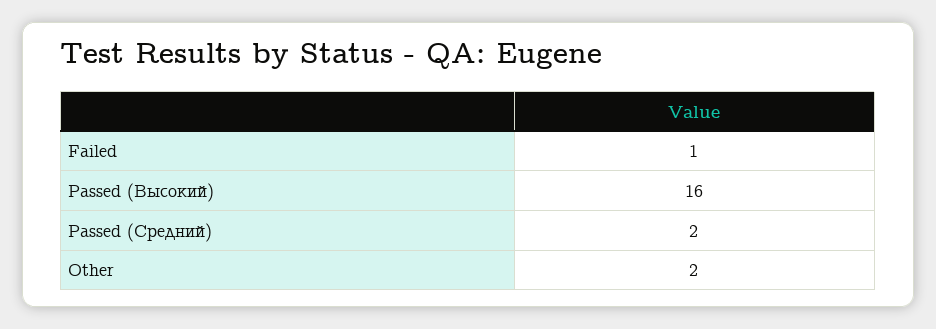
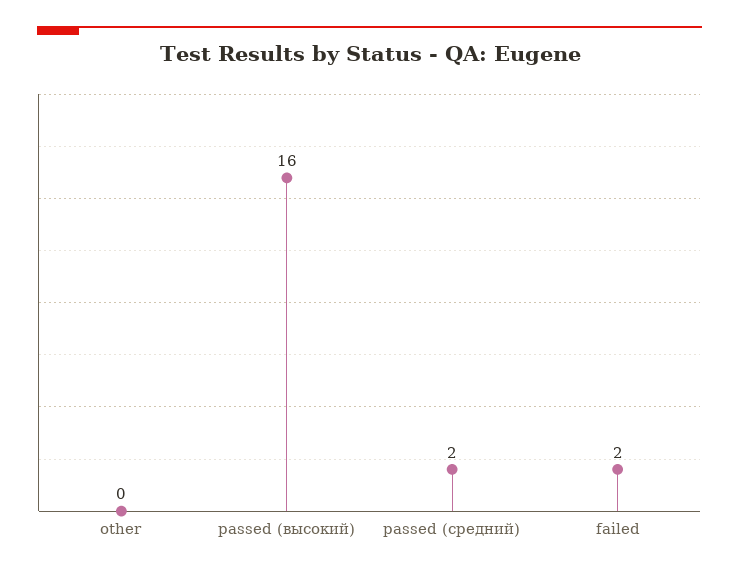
Failed: 1 -> 2
Other: 2 -> 0

